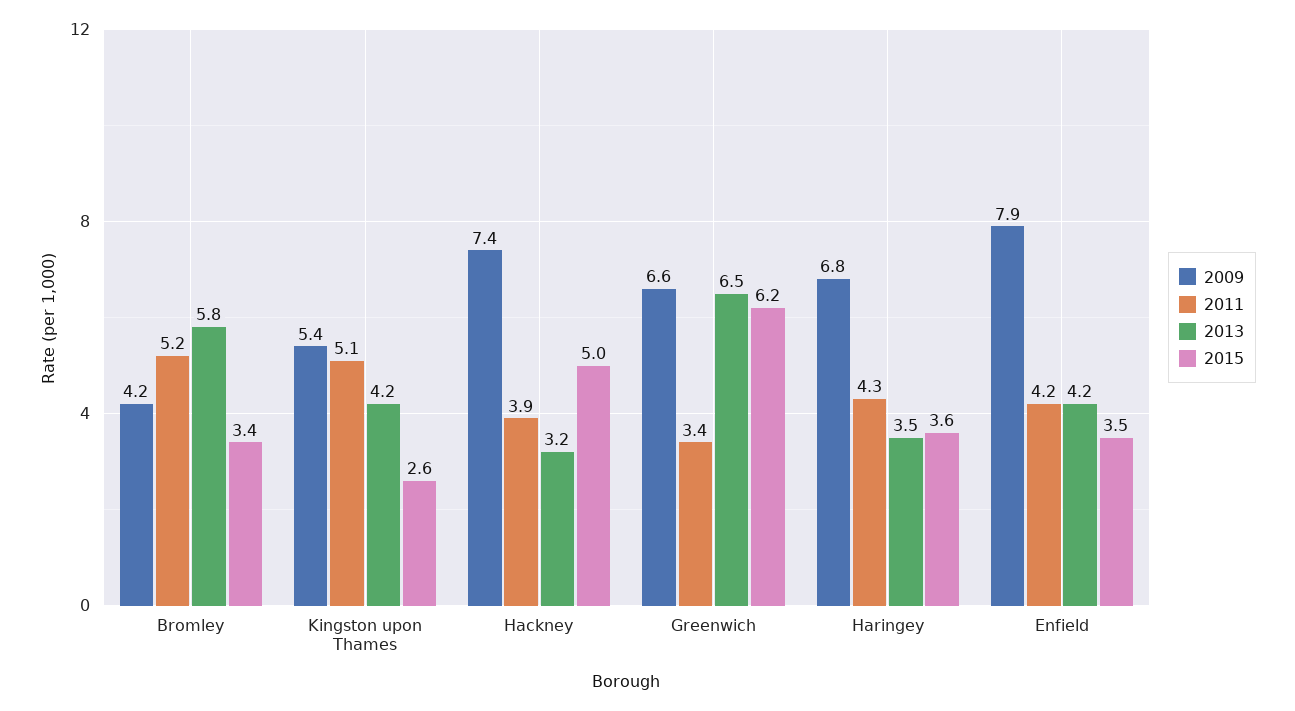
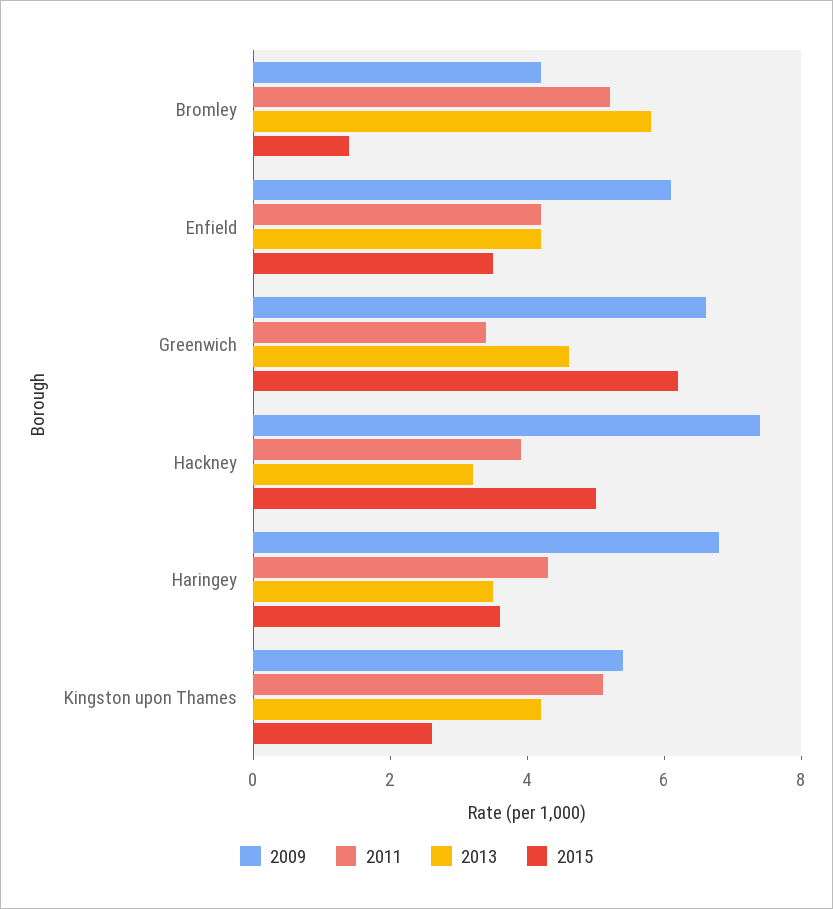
2015, Bromley: 3.4 -> 1.5
2013, Greenwich: 6.5 -> 4.5
2009, Enfield: 7.9 -> 6

